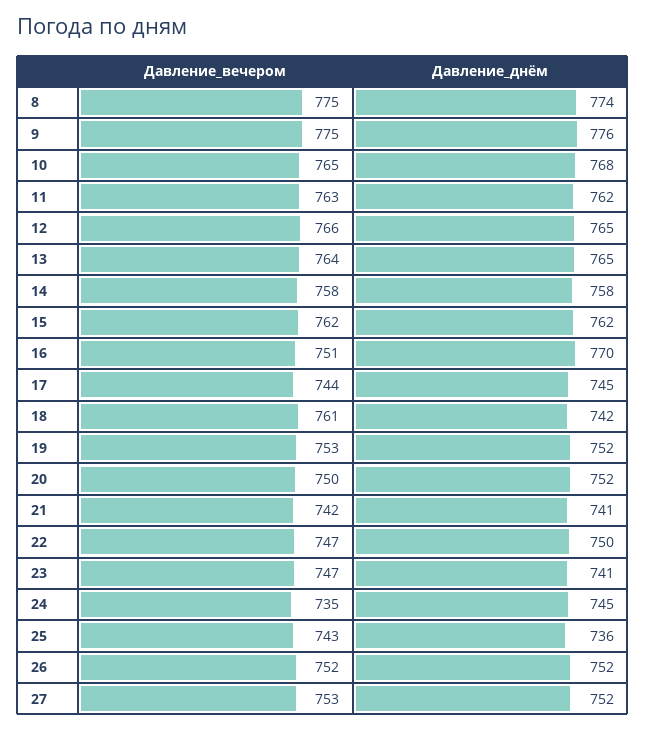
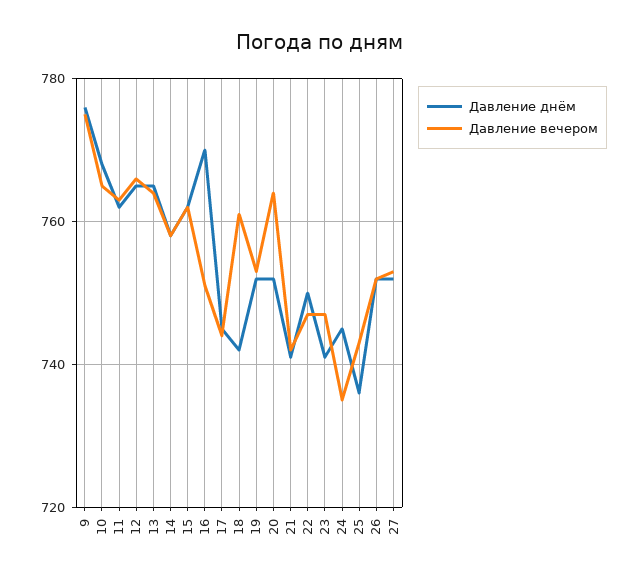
Давление_вечером, 8: 775 -> none
Давление_днём, 8: 774 -> none
Давление_вечером, 20: 750 -> 765

